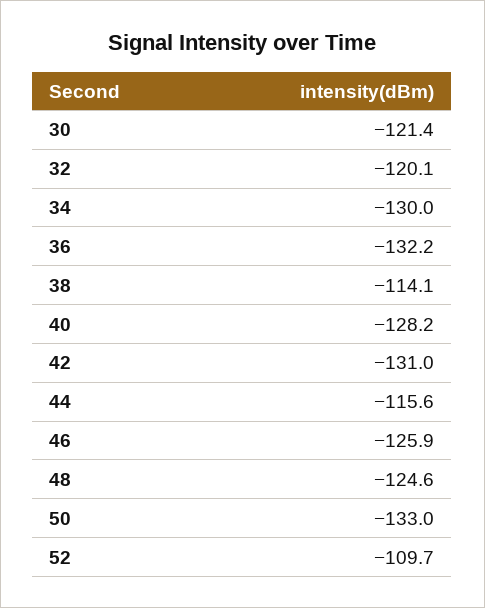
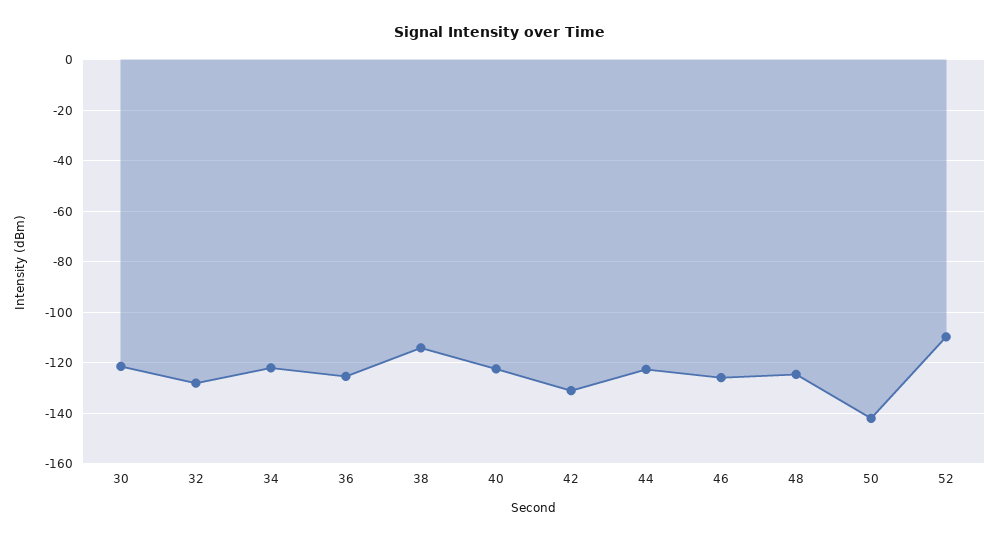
32: -120.1 -> -127.5
34: -130 -> -122.5
36: -132.2 -> -125
40: -128.2 -> -122.5
44: -115.6 -> -122.5
50: -133 -> -142.5

